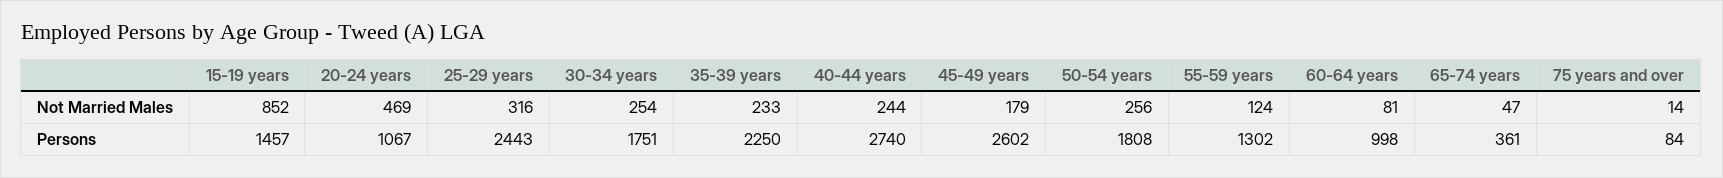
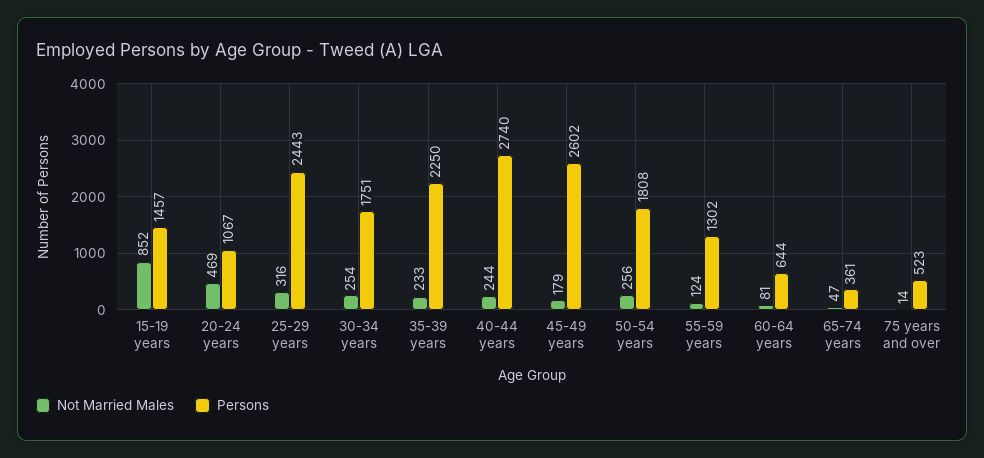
Persons, 60-64 years: 998 -> 644
Persons, 75 years and over: 84 -> 523

